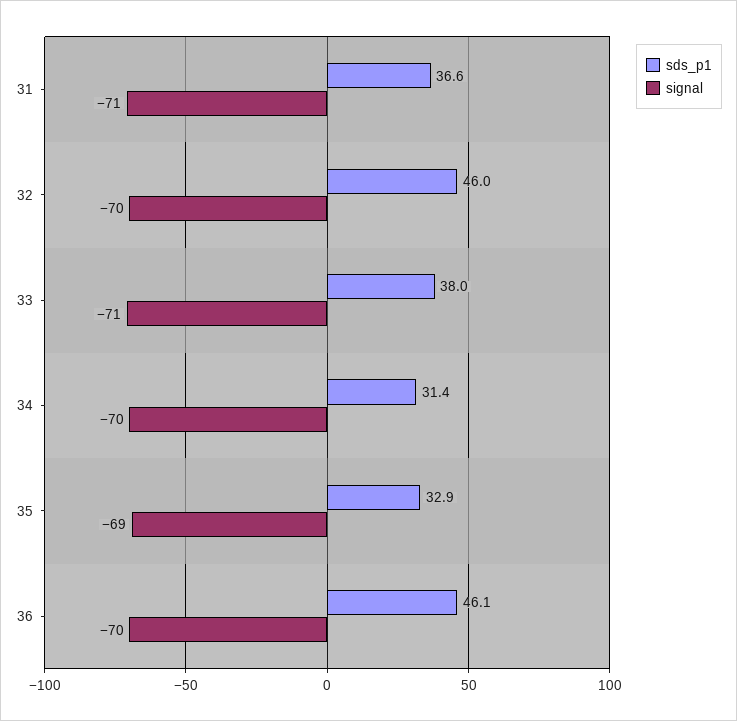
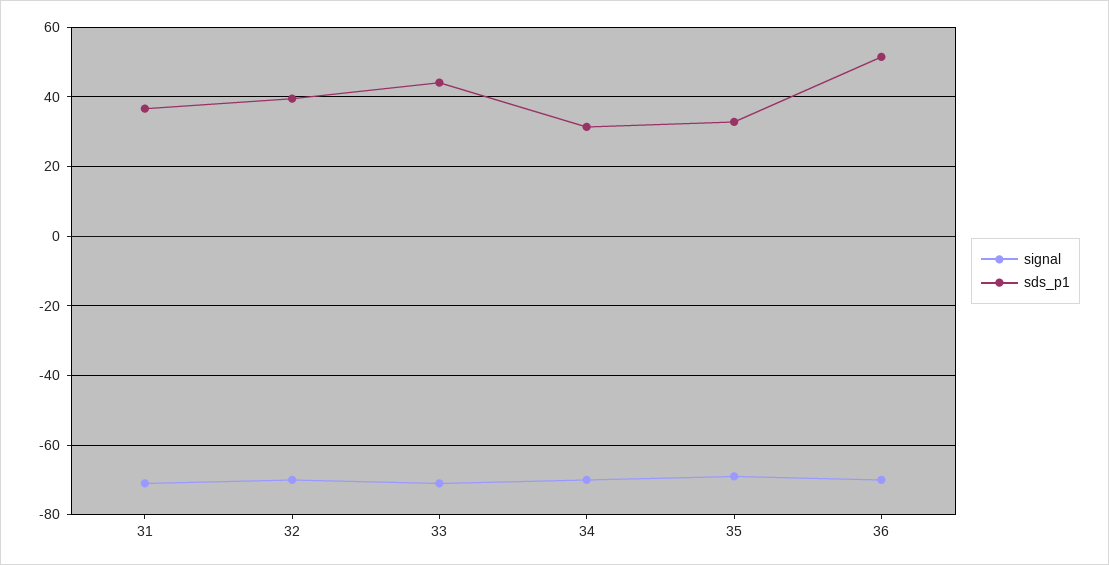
sds_p1, 32: 46 -> 40
sds_p1, 33: 38 -> 44
sds_p1, 36: 46.1 -> 52

